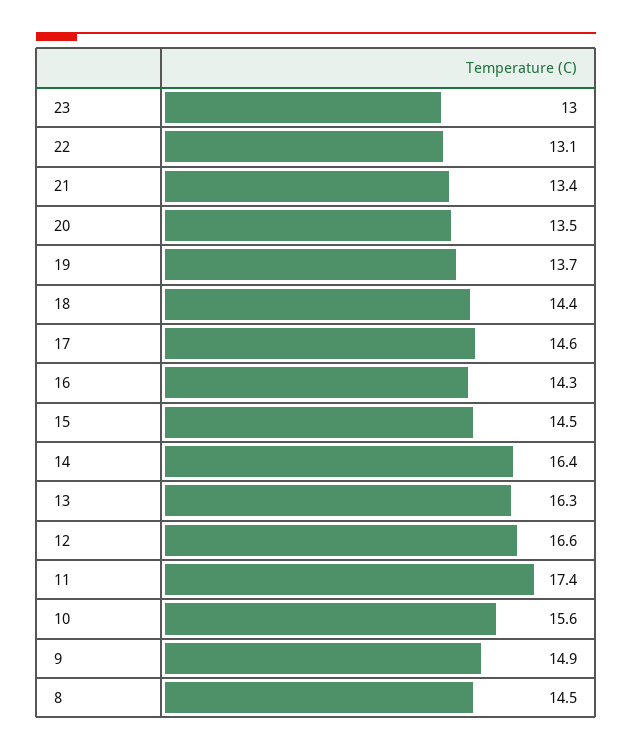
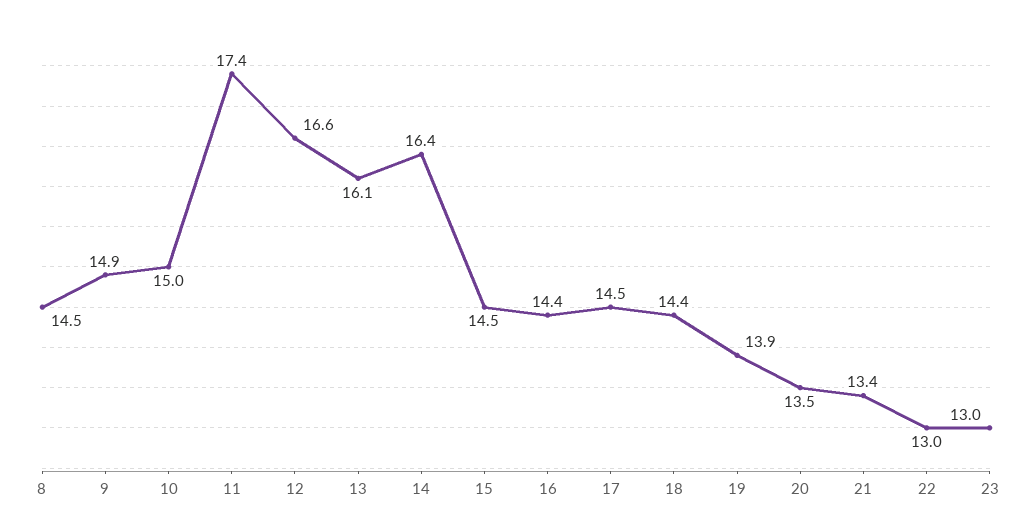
22: 13.1 -> 13
19: 13.7 -> 13.9
17: 14.6 -> 14.5
16: 14.3 -> 14.4
13: 16.3 -> 16.1
10: 15.6 -> 15

